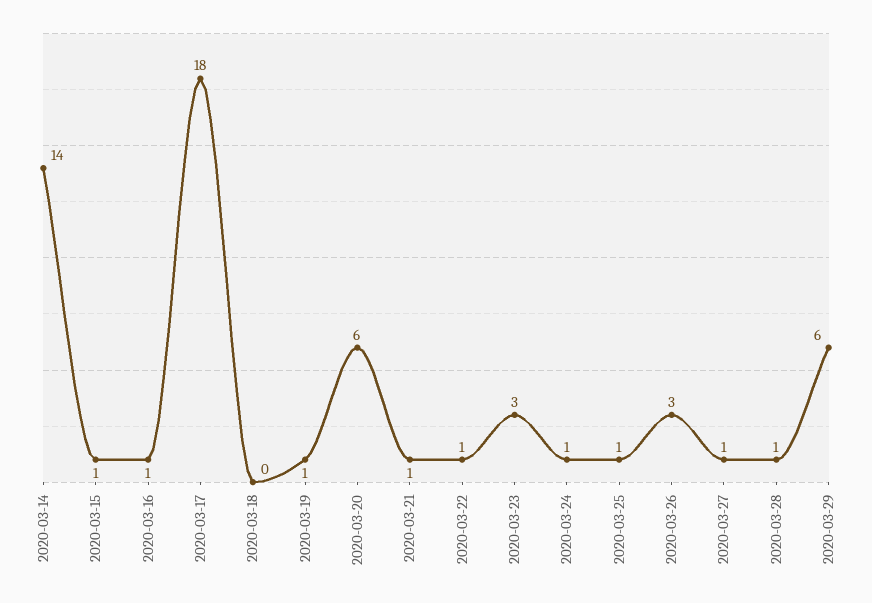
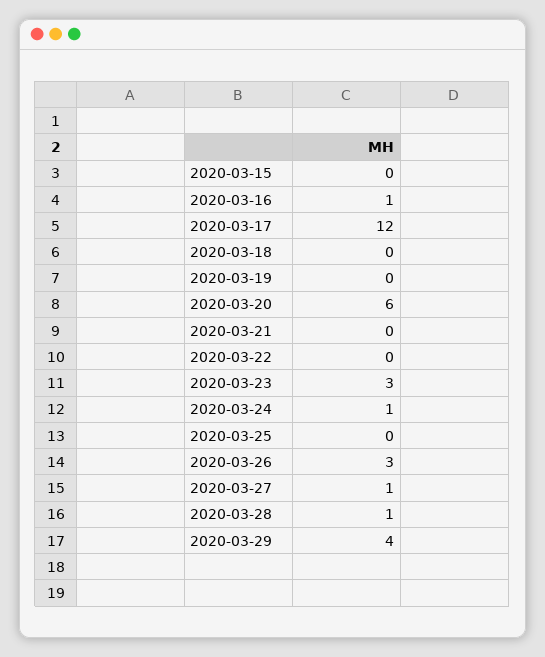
2020-03-14: 14 -> none
2020-03-15: 1 -> 0
2020-03-17: 18 -> 12
2020-03-19: 1 -> 0
2020-03-21: 1 -> 0
2020-03-22: 1 -> 0
2020-03-25: 1 -> 0
2020-03-29: 6 -> 4

